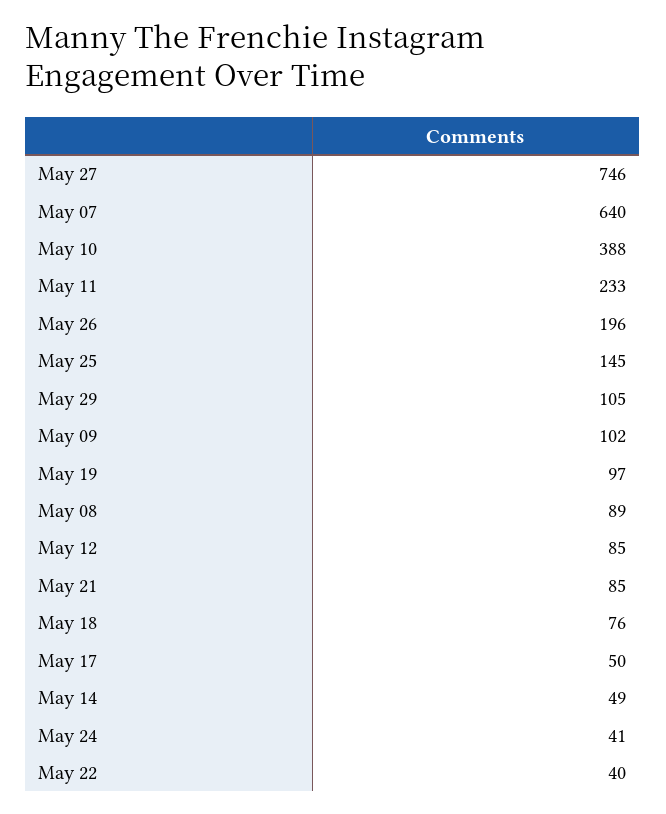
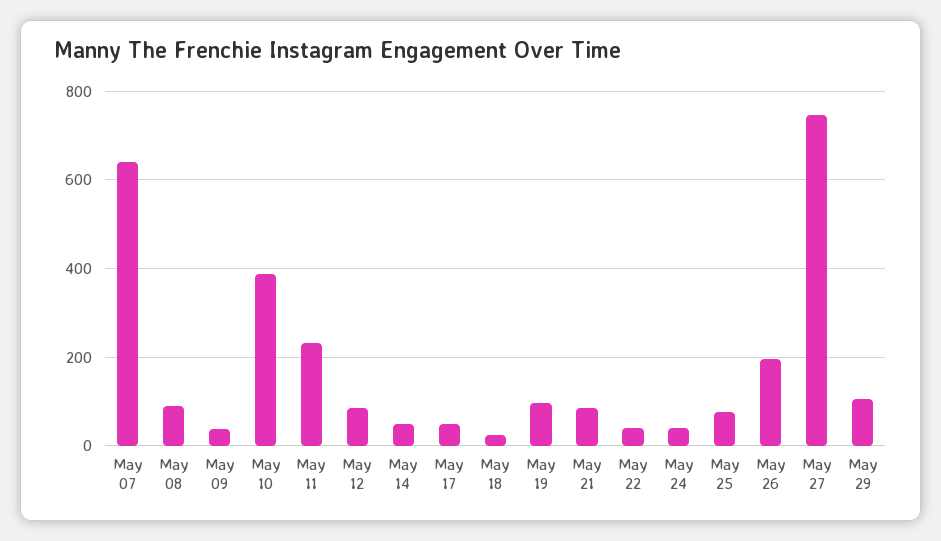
May 25: 145 -> 80
May 09: 102 -> 40
May 18: 76 -> 20

